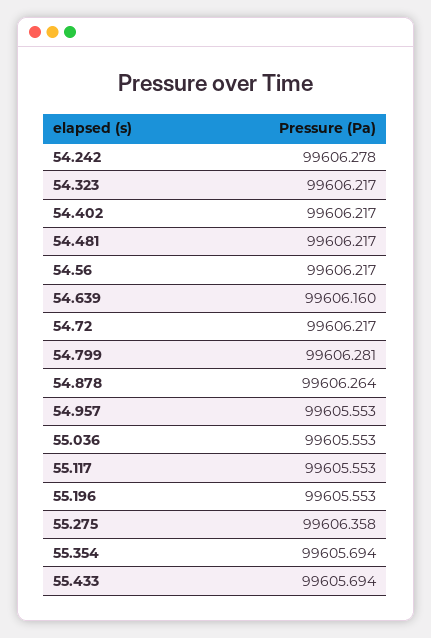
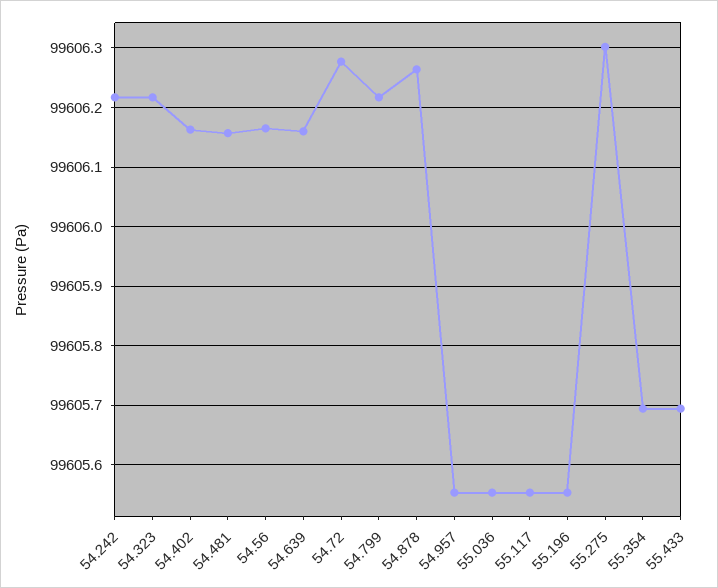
54.242: 99606.278 -> 99606.22
54.402: 99606.217 -> 99606.16
54.481: 99606.217 -> 99606.16
54.56: 99606.217 -> 99606.16
54.72: 99606.217 -> 99606.28
54.799: 99606.281 -> 99606.22
55.275: 99606.358 -> 99606.3

